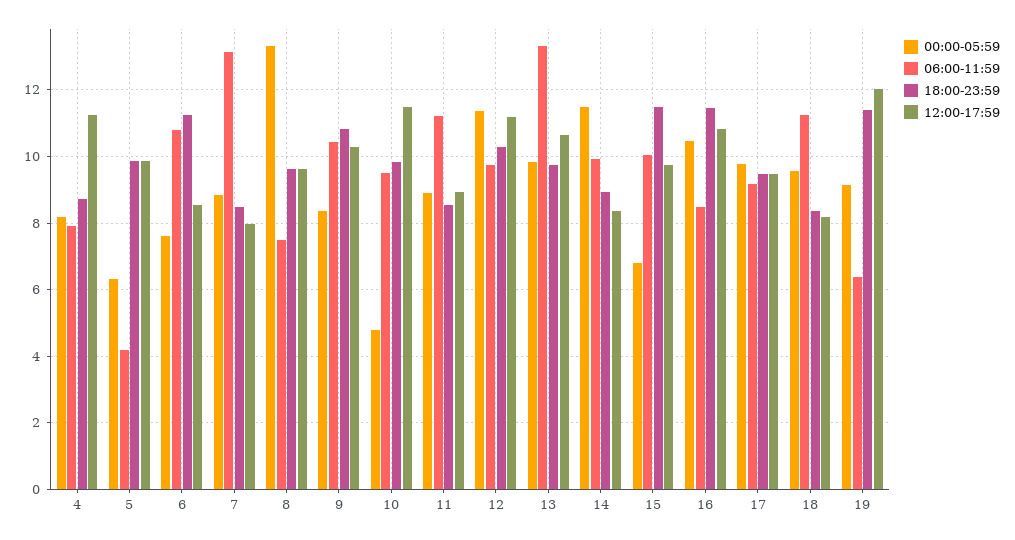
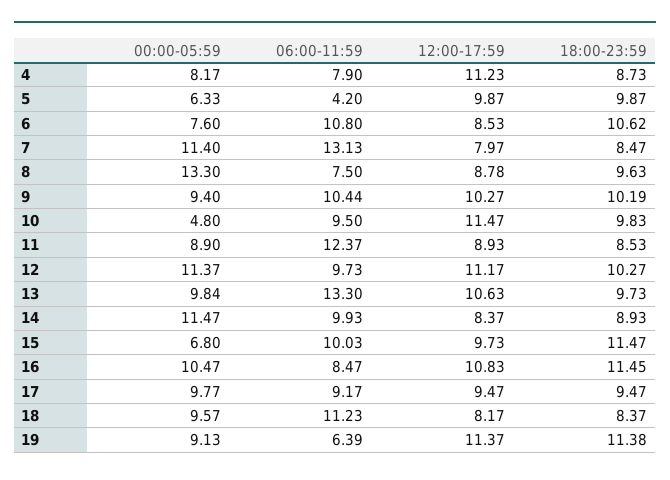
18:00-23:59, 6: 11.2 -> 10.62
00:00-05:59, 7: 8.8 -> 11.4
12:00-17:59, 8: 9.6 -> 8.78
00:00-05:59, 9: 8.4 -> 9.4
18:00-23:59, 9: 10.8 -> 10.19
06:00-11:59, 11: 11.2 -> 12.37
12:00-17:59, 19: 12 -> 11.37

